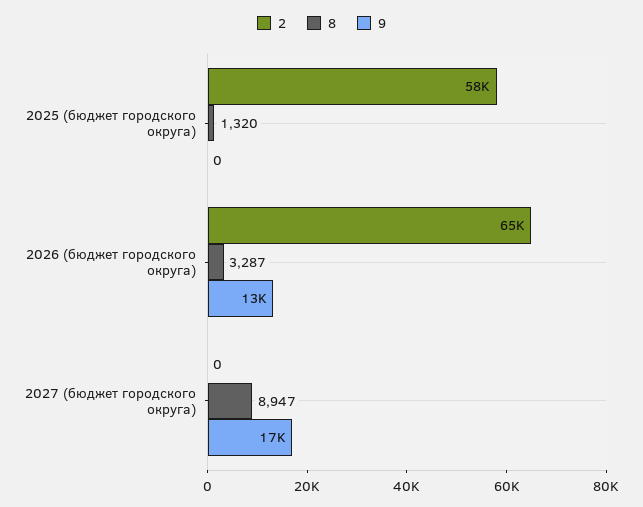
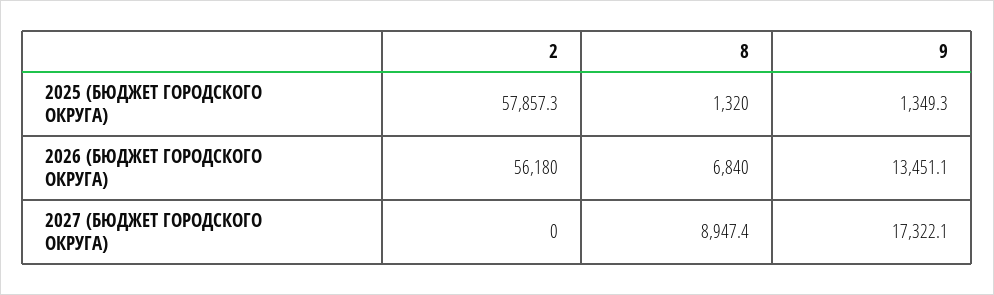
9, 2025 (бюджет городского округа): 0 -> 1349.3
2, 2026 (бюджет городского округа): 65000 -> 56180
8, 2026 (бюджет городского округа): 3287 -> 6840

